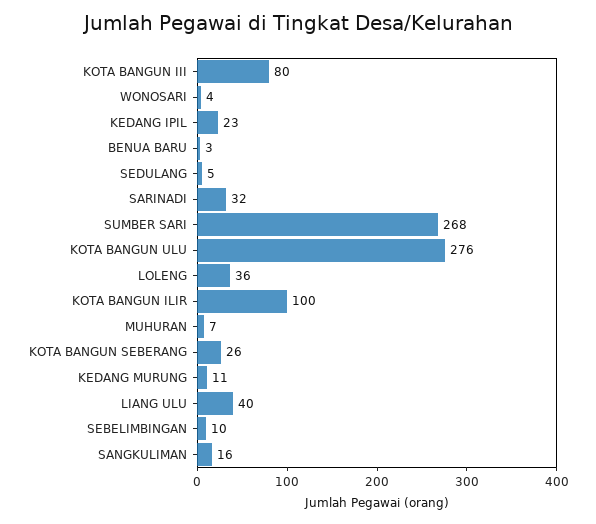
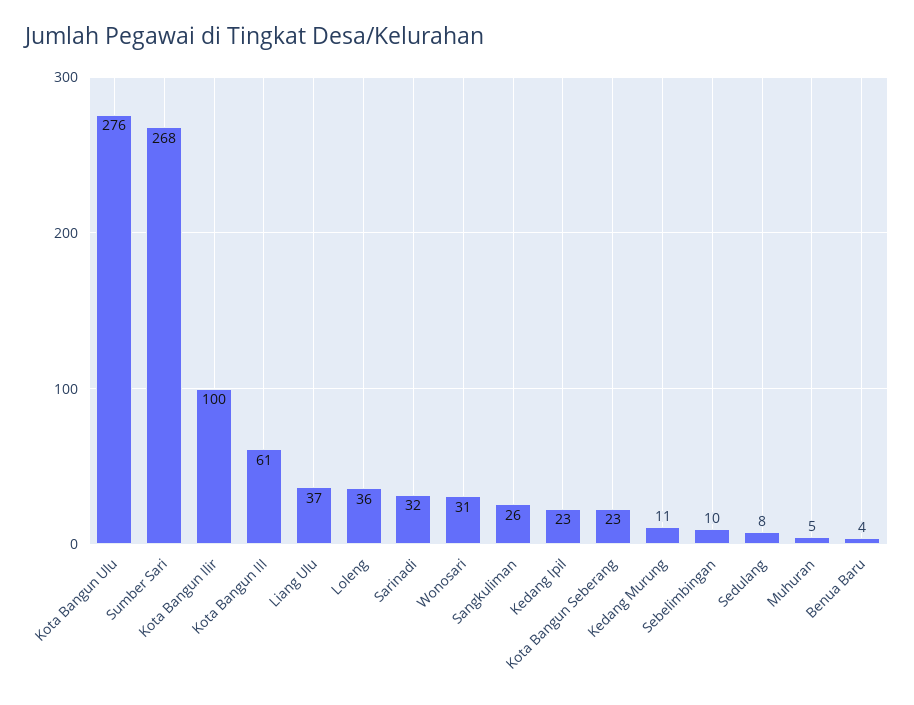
KOTA BANGUN III: 80 -> 61
WONOSARI: 4 -> 31
BENUA BARU: 3 -> 4
SEDULANG: 5 -> 8
MUHURAN: 7 -> 5
KOTA BANGUN SEBERANG: 26 -> 23
LIANG ULU: 40 -> 37
SANGKULIMAN: 16 -> 26

